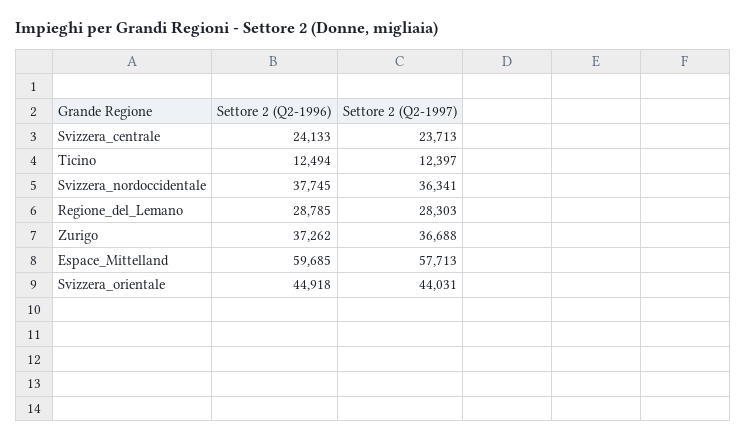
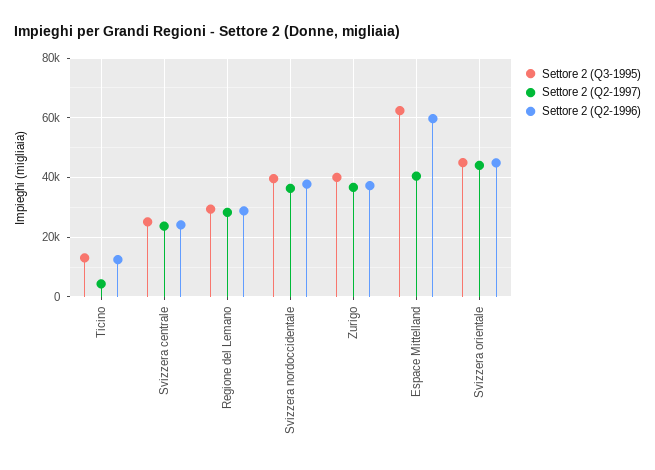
Settore 2 (Q2-1997), Ticino: 12397 -> 5000
Settore 2 (Q2-1997), Espace_Mittelland: 57713 -> 40000
Settore 2 (Q3-1995), Ticino: none -> 12500
Settore 2 (Q3-1995), Svizzera_centrale: none -> 25000
Settore 2 (Q3-1995), Regione_del_Lemano: none -> 30000
Settore 2 (Q3-1995), Svizzera_nordoccidentale: none -> 40000
Settore 2 (Q3-1995), Zurigo: none -> 40000
Settore 2 (Q3-1995), Espace_Mittelland: none -> 62500
Settore 2 (Q3-1995), Svizzera_orientale: none -> 45000

